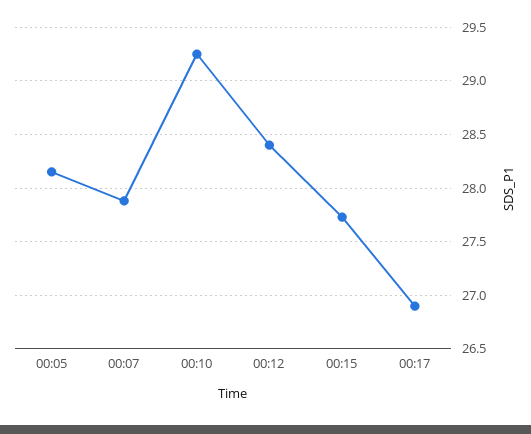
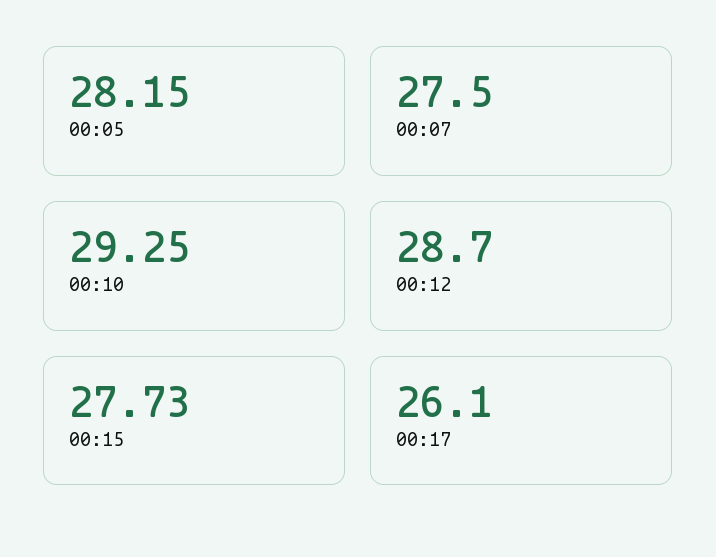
00:07: 27.9 -> 27.5
00:12: 28.4 -> 28.7
00:17: 26.9 -> 26.1

